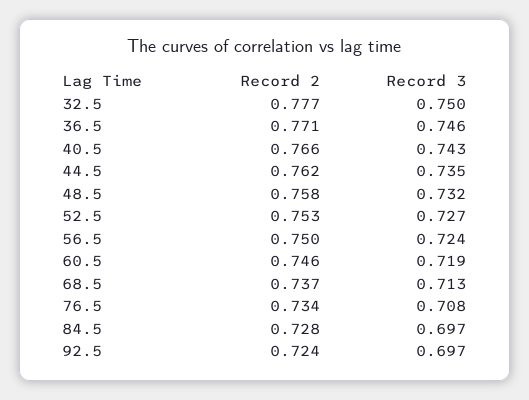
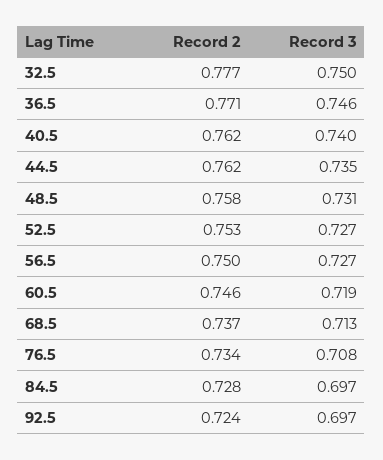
Record 2, 40.5: 0.766 -> 0.762
Record 3, 40.5: 0.743 -> 0.74
Record 3, 48.5: 0.732 -> 0.731
Record 3, 56.5: 0.724 -> 0.727

